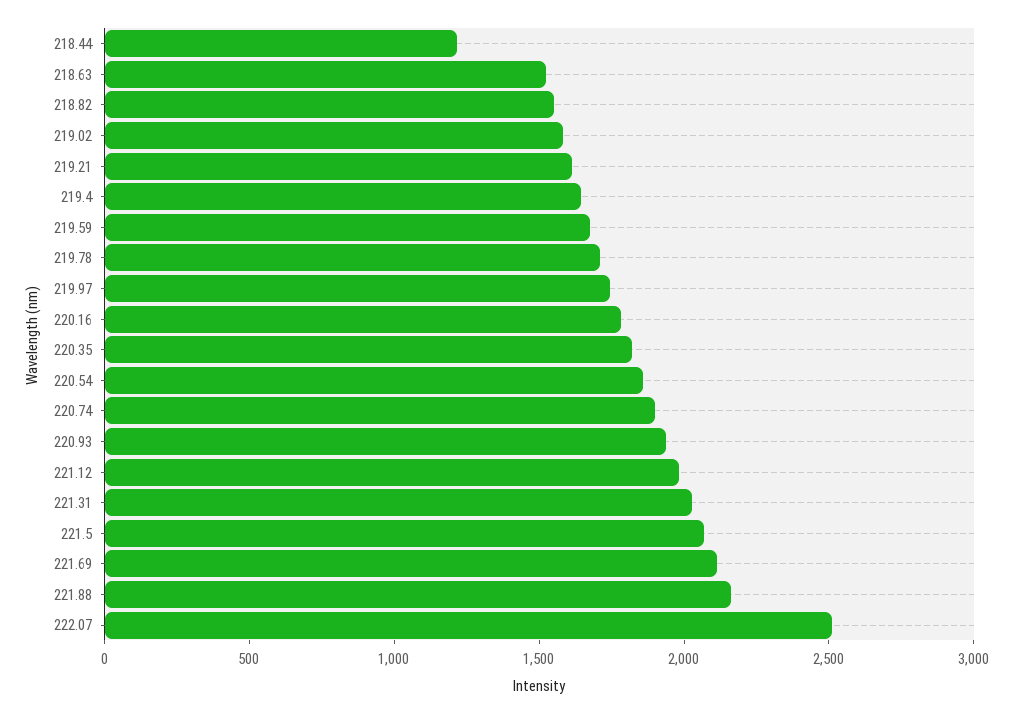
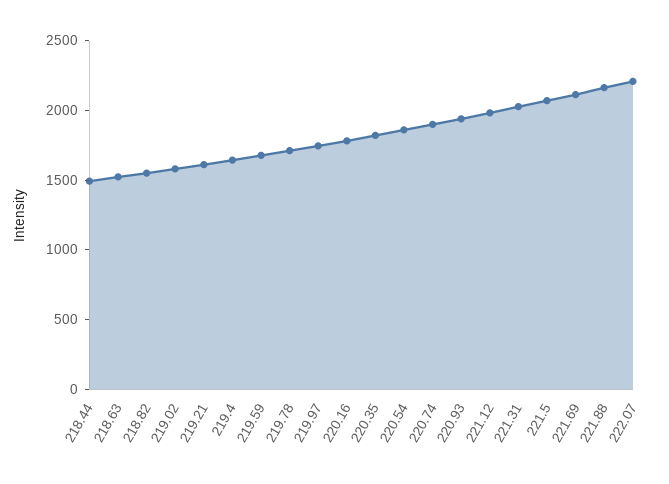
218.44: 1200 -> 1500
222.07: 2500 -> 2200

